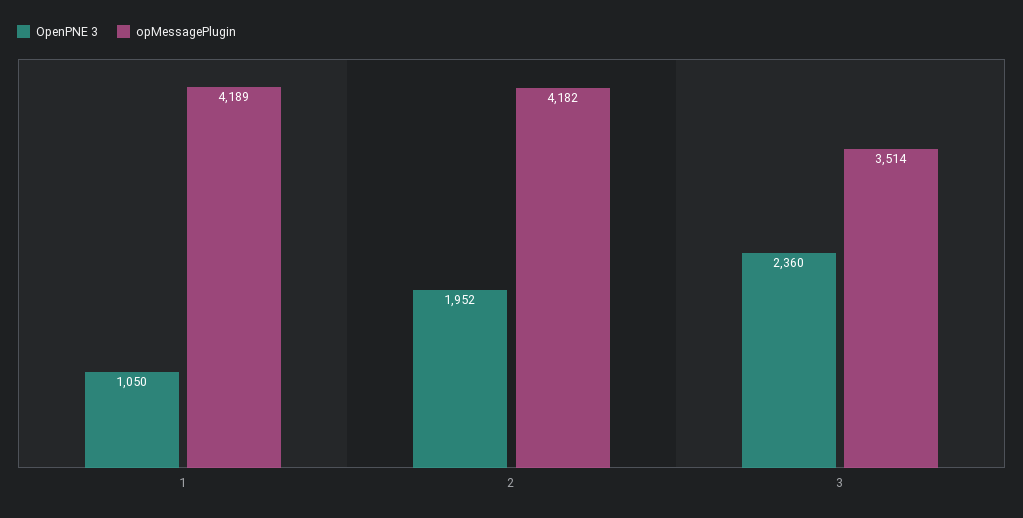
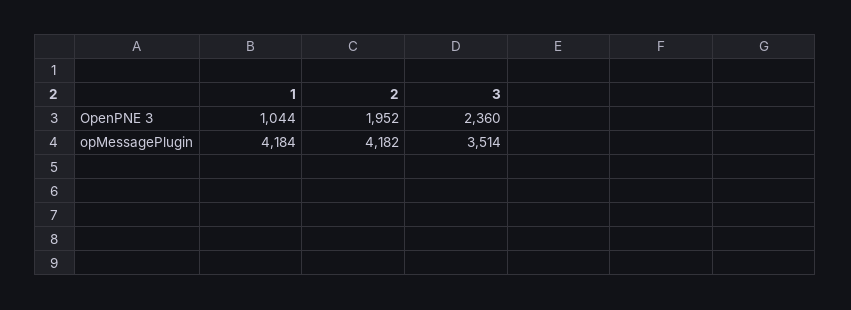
OpenPNE 3, 1: 1050 -> 1044
opMessagePlugin, 1: 4189 -> 4184

